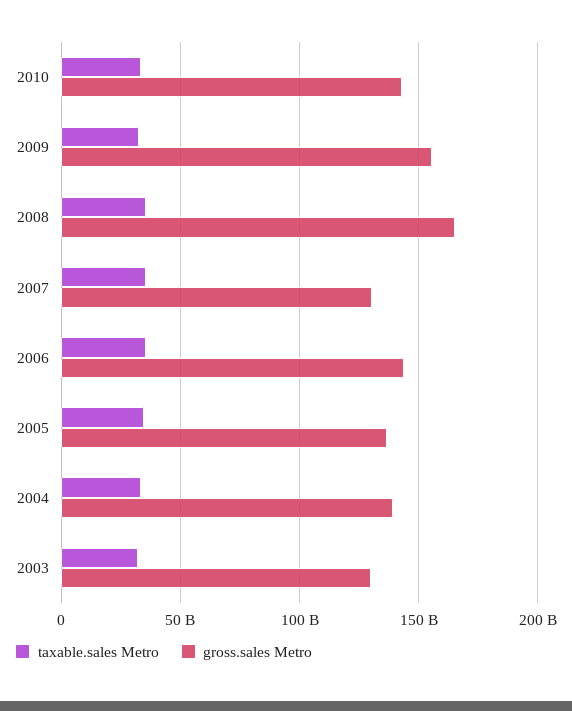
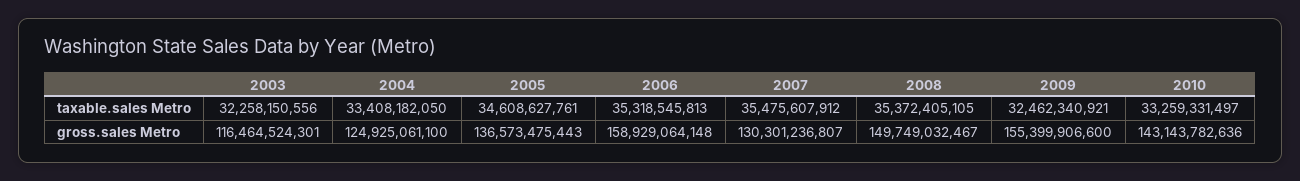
gross.sales Metro, 2008: 165000000000 -> 149749032467
gross.sales Metro, 2006: 145000000000 -> 158929064148
gross.sales Metro, 2004: 140000000000 -> 124925061100
gross.sales Metro, 2003: 130000000000 -> 116464524301

